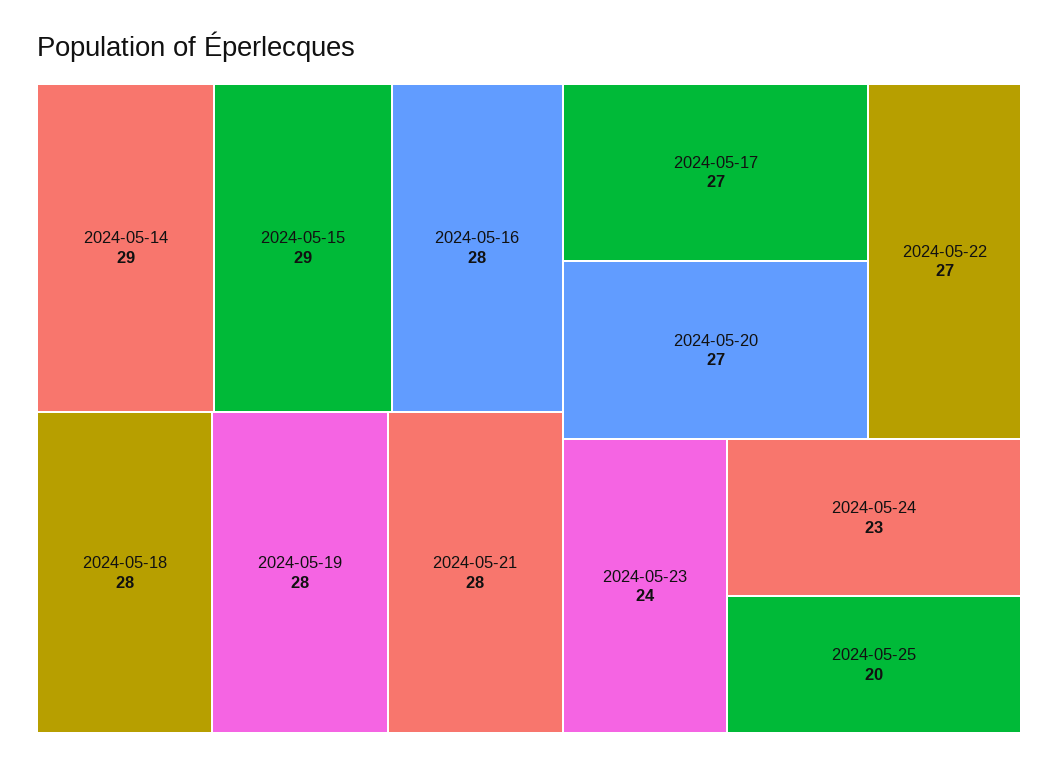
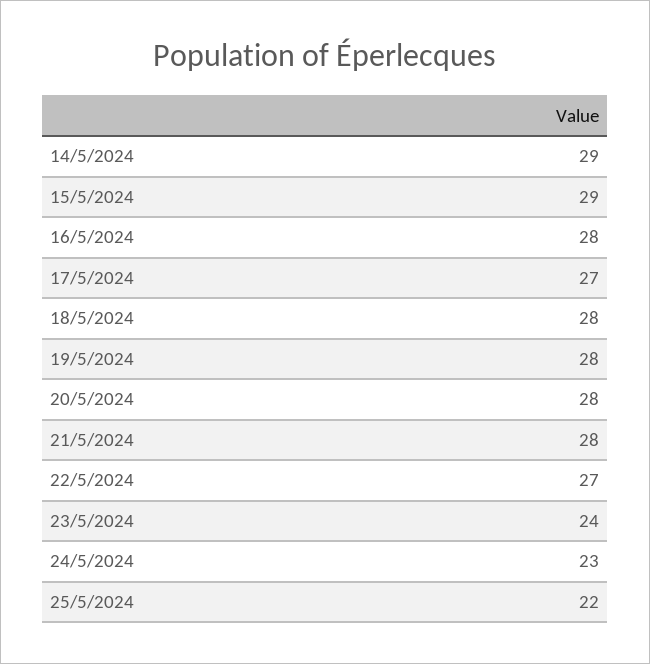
2024-05-20: 27 -> 28
2024-05-25: 20 -> 22

